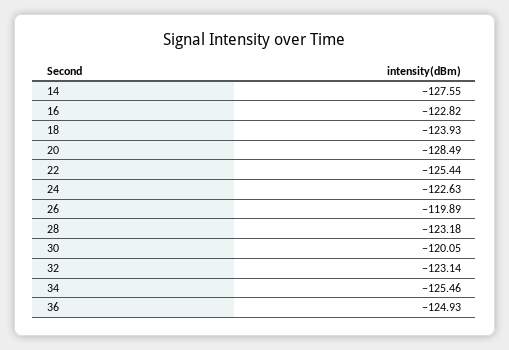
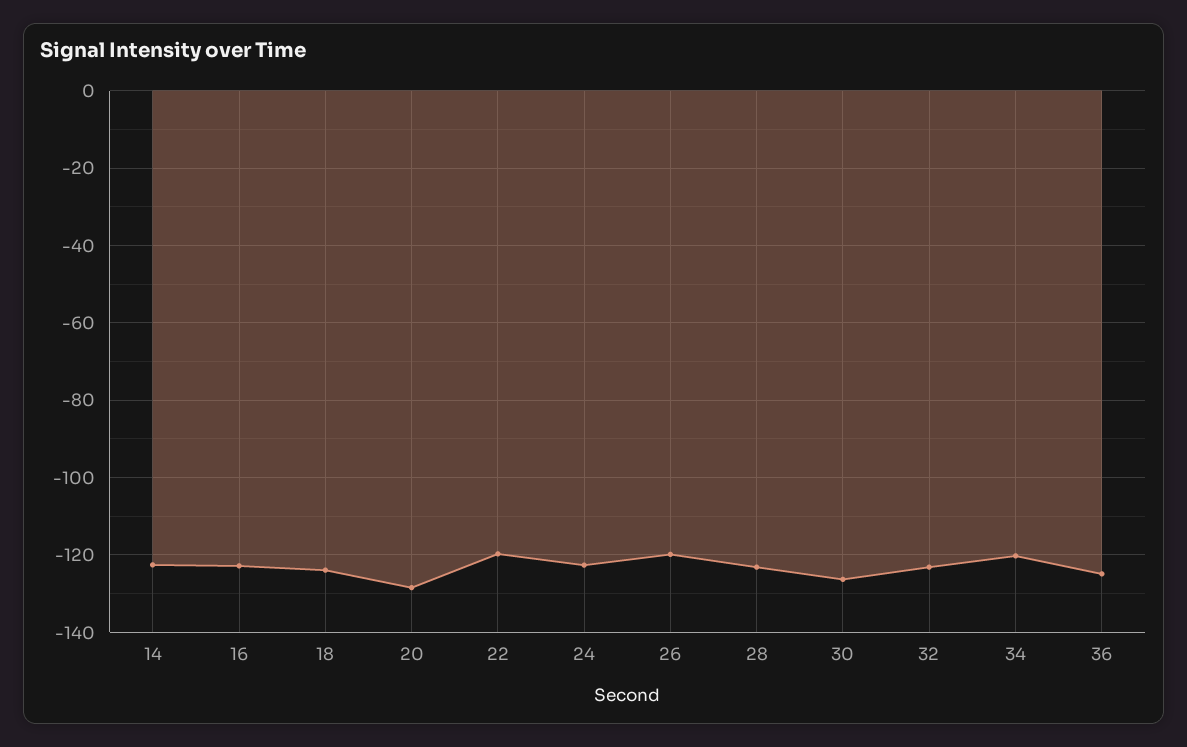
14: -127.55 -> -122
22: -125.44 -> -120
30: -120.05 -> -126
34: -125.46 -> -120

